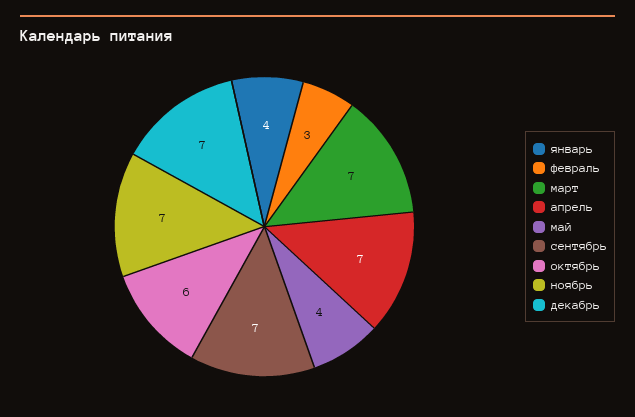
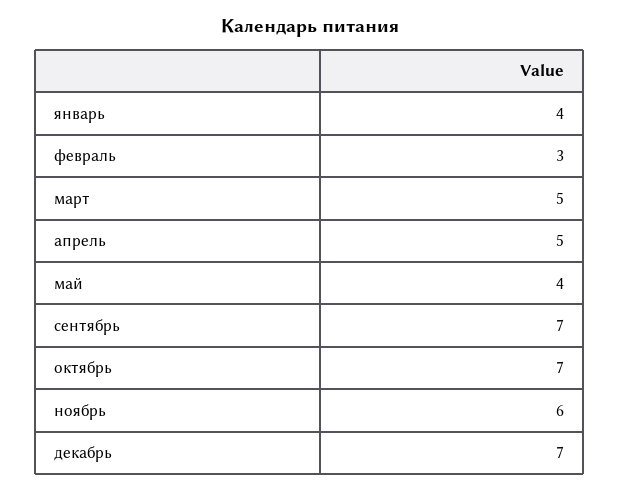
март: 7 -> 5
апрель: 7 -> 5
октябрь: 6 -> 7
ноябрь: 7 -> 6

